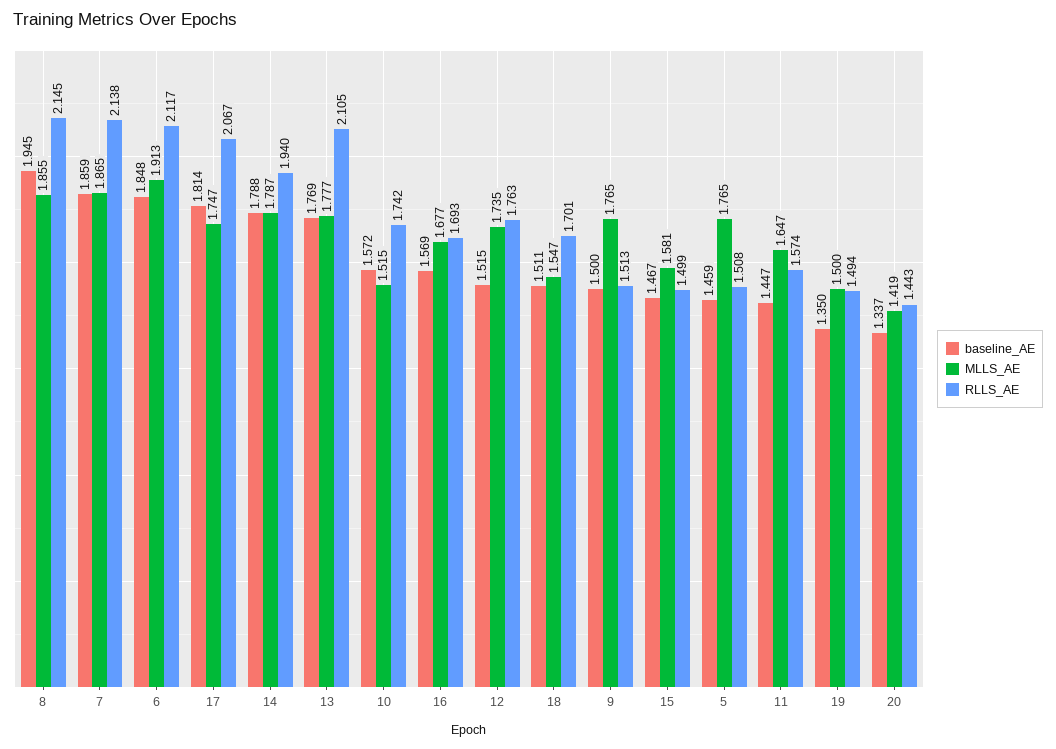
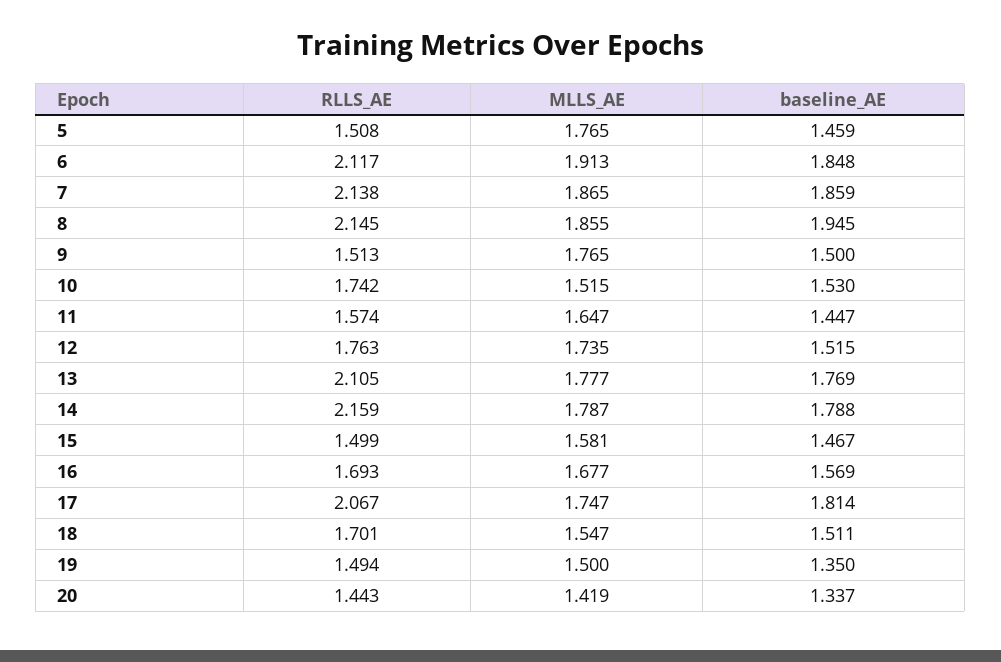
RLLS_AE, 14: 1.94 -> 2.159
baseline_AE, 10: 1.572 -> 1.53

